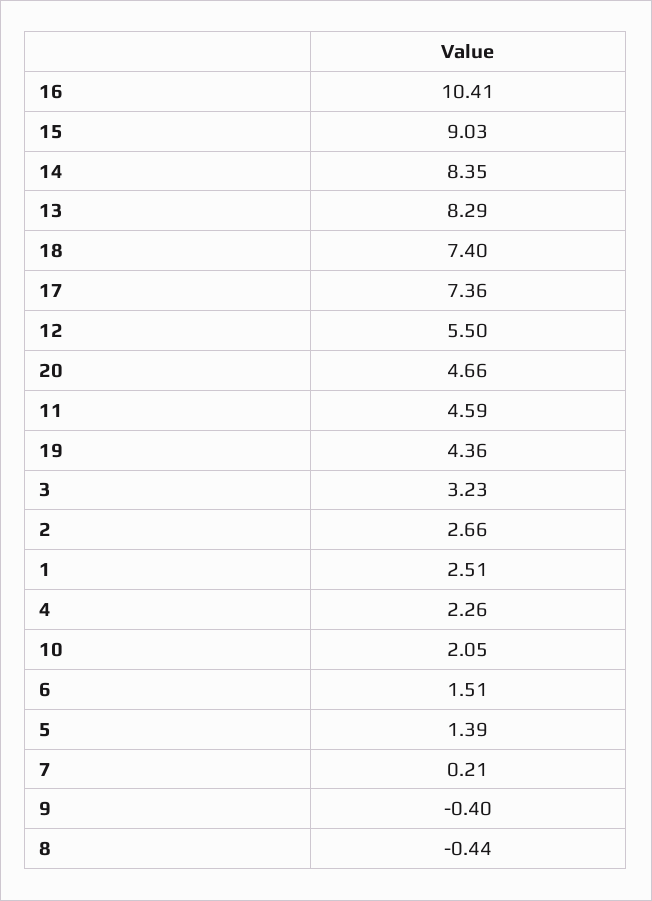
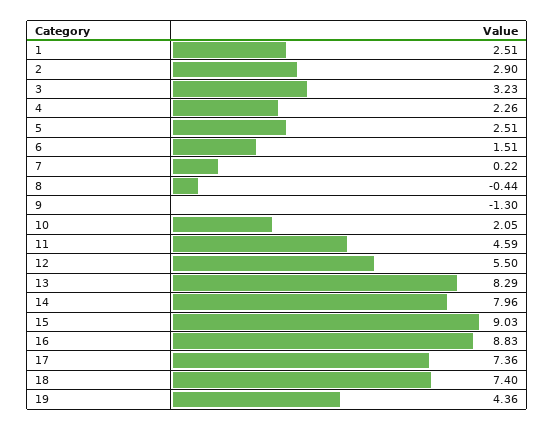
16: 10.41 -> 8.83
14: 8.35 -> 7.96
20: 4.66 -> none
2: 2.66 -> 2.9
5: 1.39 -> 2.51
7: 0.21 -> 0.22
9: -0.4 -> -1.3

